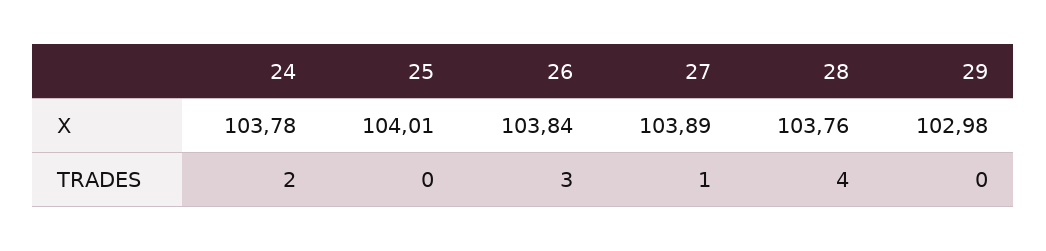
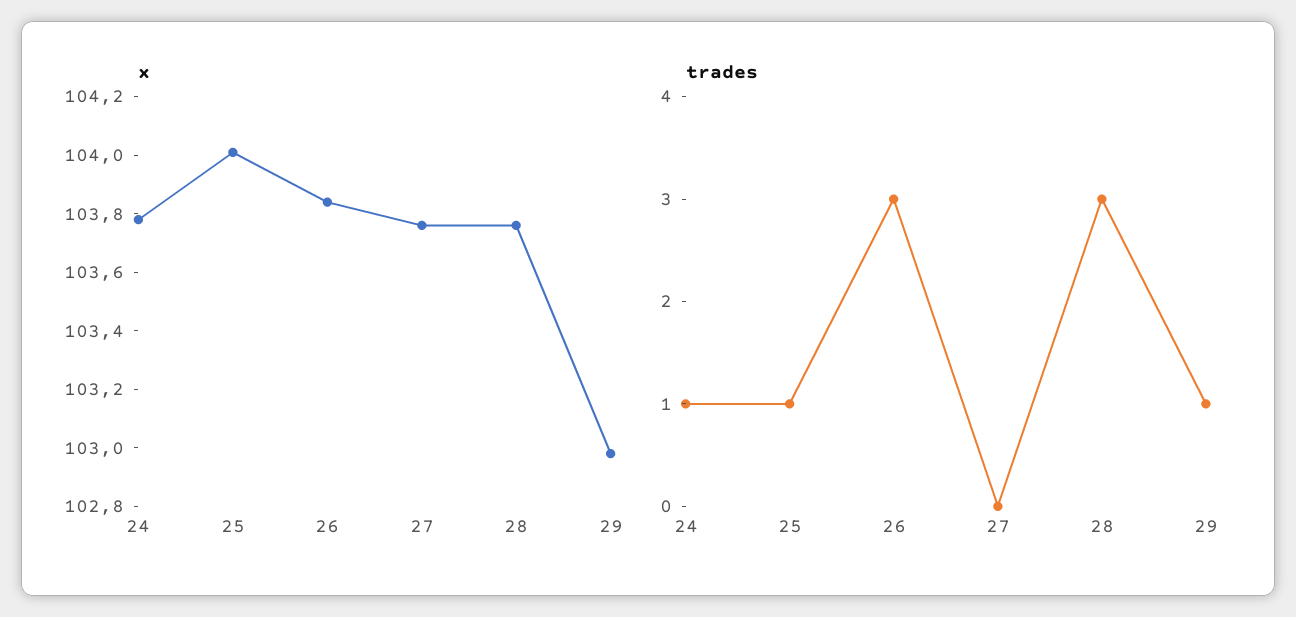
X, 27: 103.89 -> 103.75
TRADES, 24: 2 -> 1
TRADES, 25: 0 -> 1
TRADES, 27: 1 -> 0
TRADES, 28: 4 -> 3
TRADES, 29: 0 -> 1

